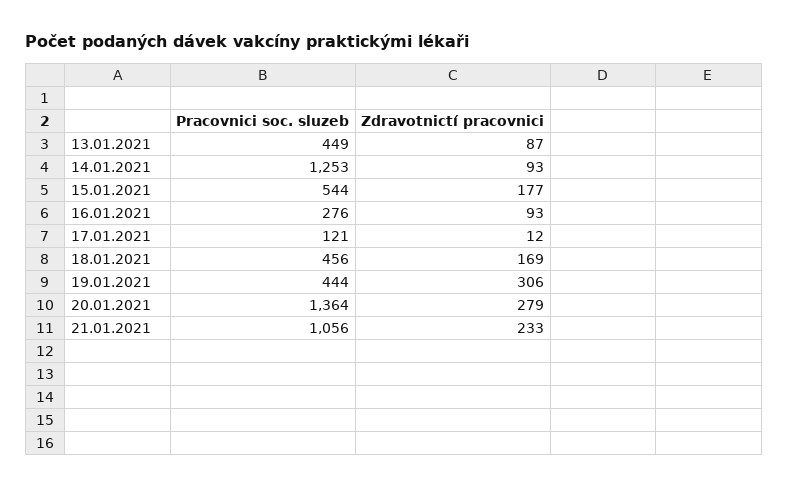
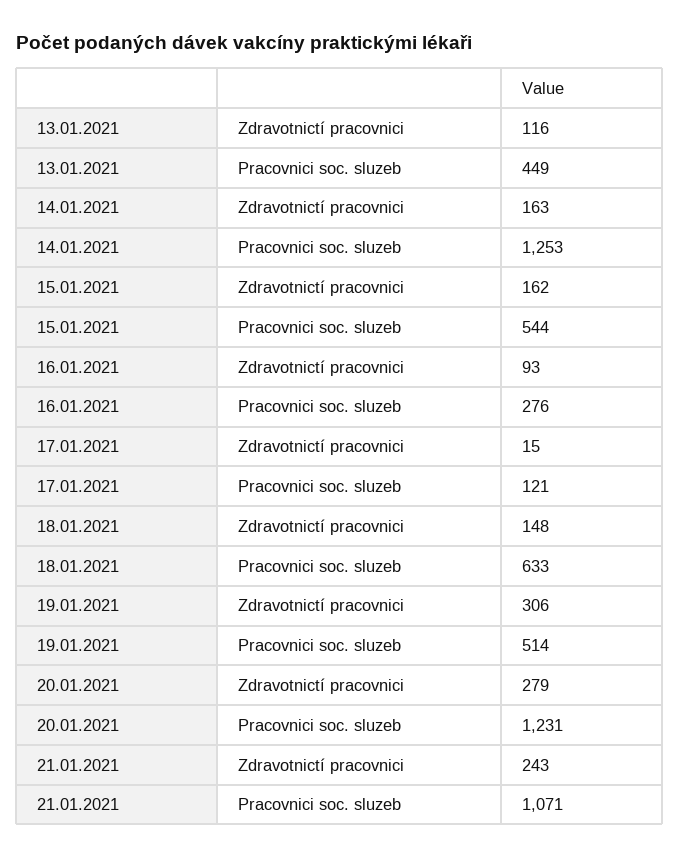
Zdravotnictí pracovnici, 13.01.2021: 87 -> 116
Zdravotnictí pracovnici, 14.01.2021: 93 -> 163
Zdravotnictí pracovnici, 15.01.2021: 177 -> 162
Zdravotnictí pracovnici, 17.01.2021: 12 -> 15
Pracovnici soc. sluzeb, 18.01.2021: 456 -> 633
Zdravotnictí pracovnici, 18.01.2021: 169 -> 148
Pracovnici soc. sluzeb, 19.01.2021: 444 -> 514
Pracovnici soc. sluzeb, 20.01.2021: 1364 -> 1231
Pracovnici soc. sluzeb, 21.01.2021: 1056 -> 1071
Zdravotnictí pracovnici, 21.01.2021: 233 -> 243

